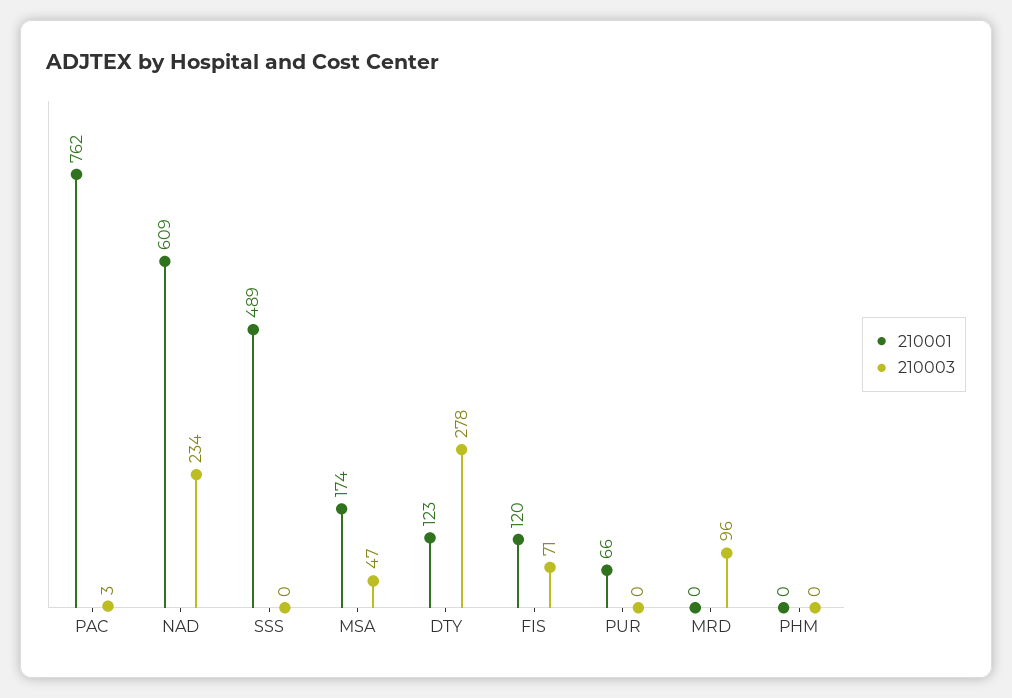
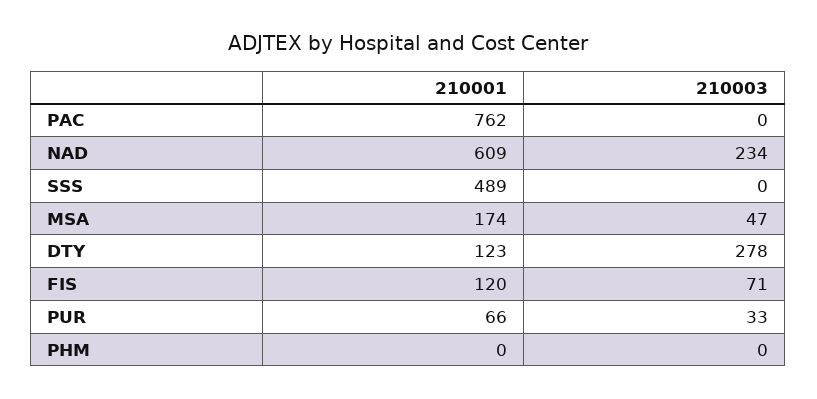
210003, PAC: 3 -> 0
210003, PUR: 0 -> 33
210001, MRD: 0 -> none
210003, MRD: 96 -> none

